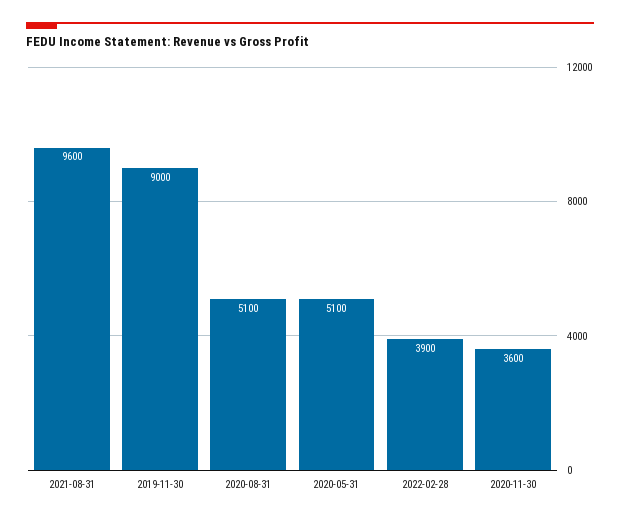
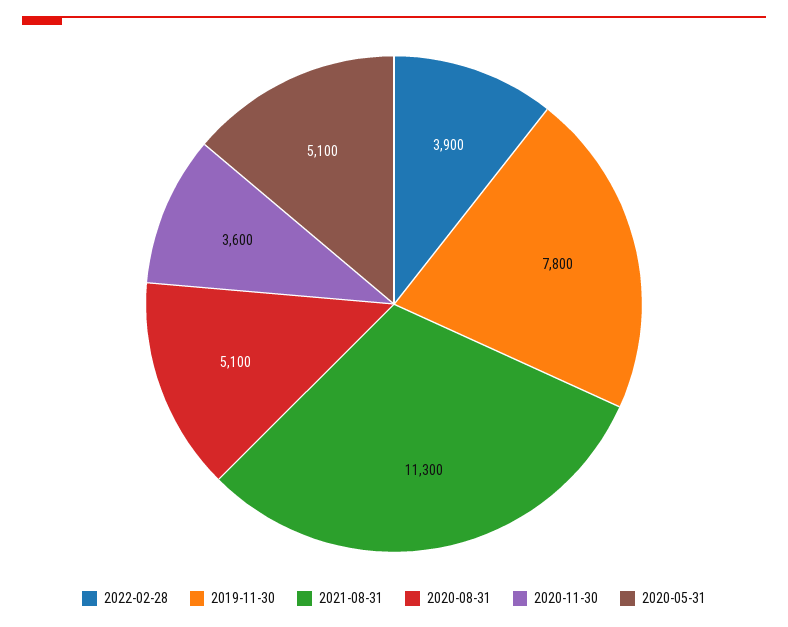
2021-08-31: 9600 -> 11300
2019-11-30: 9000 -> 7800

